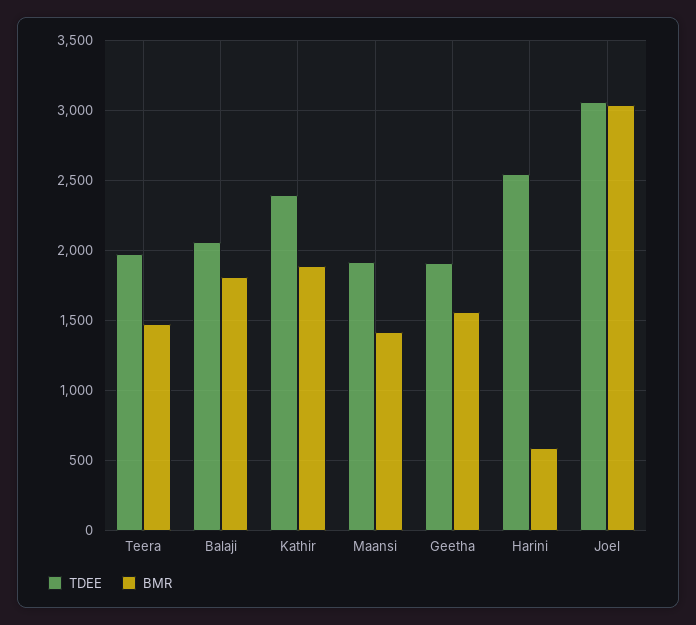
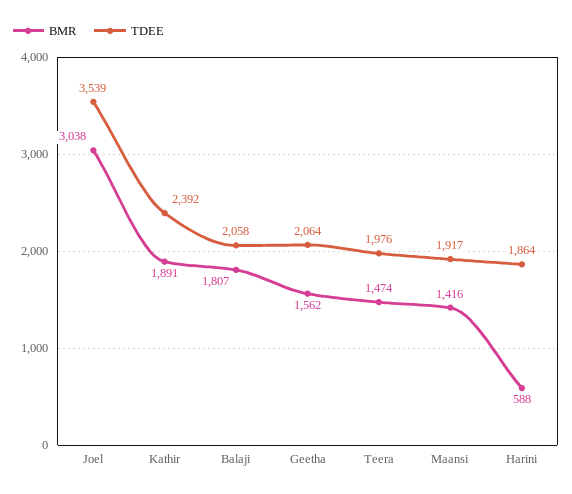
TDEE, Geetha: 1900 -> 2064
TDEE, Harini: 2550 -> 1864
TDEE, Joel: 3050 -> 3539

